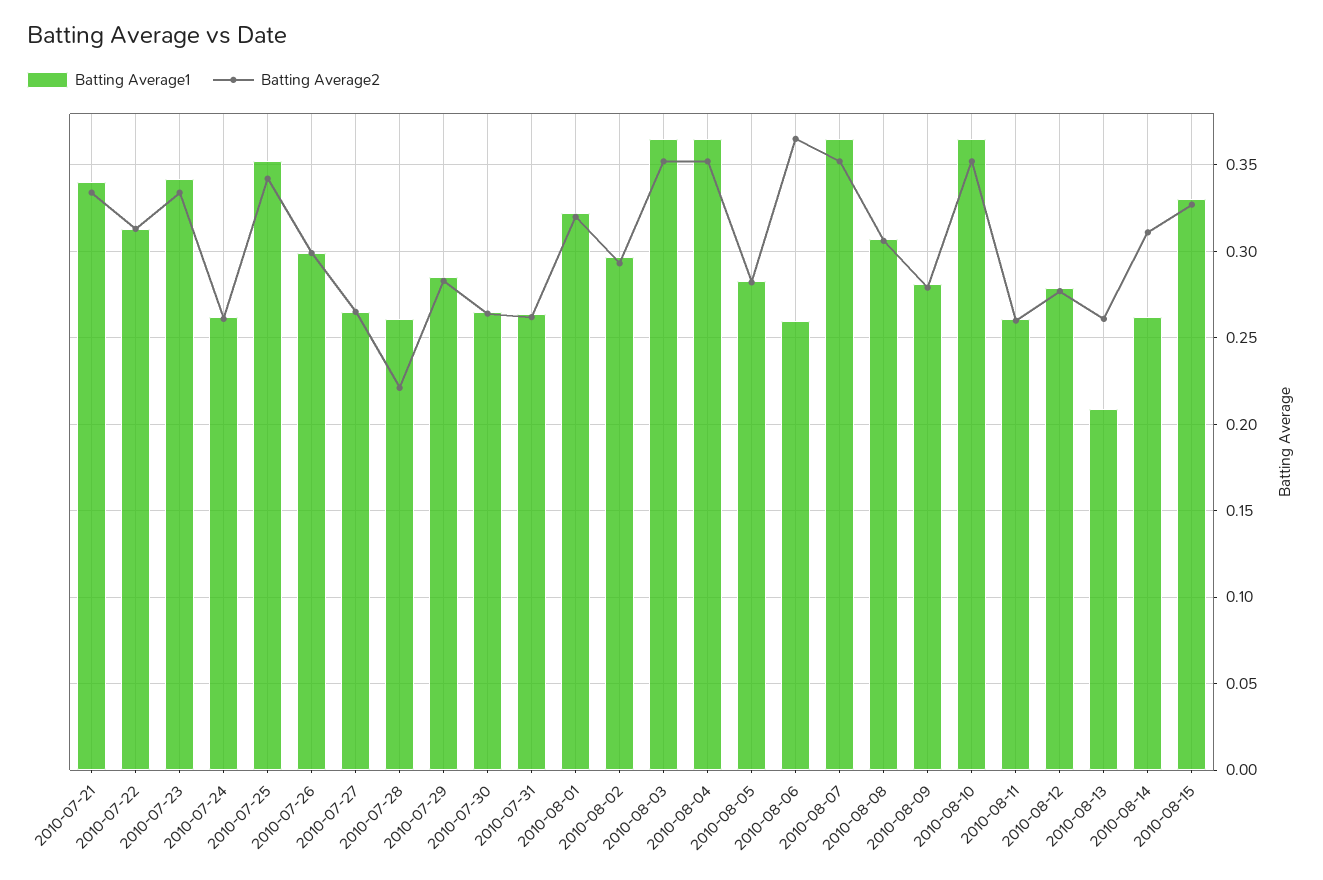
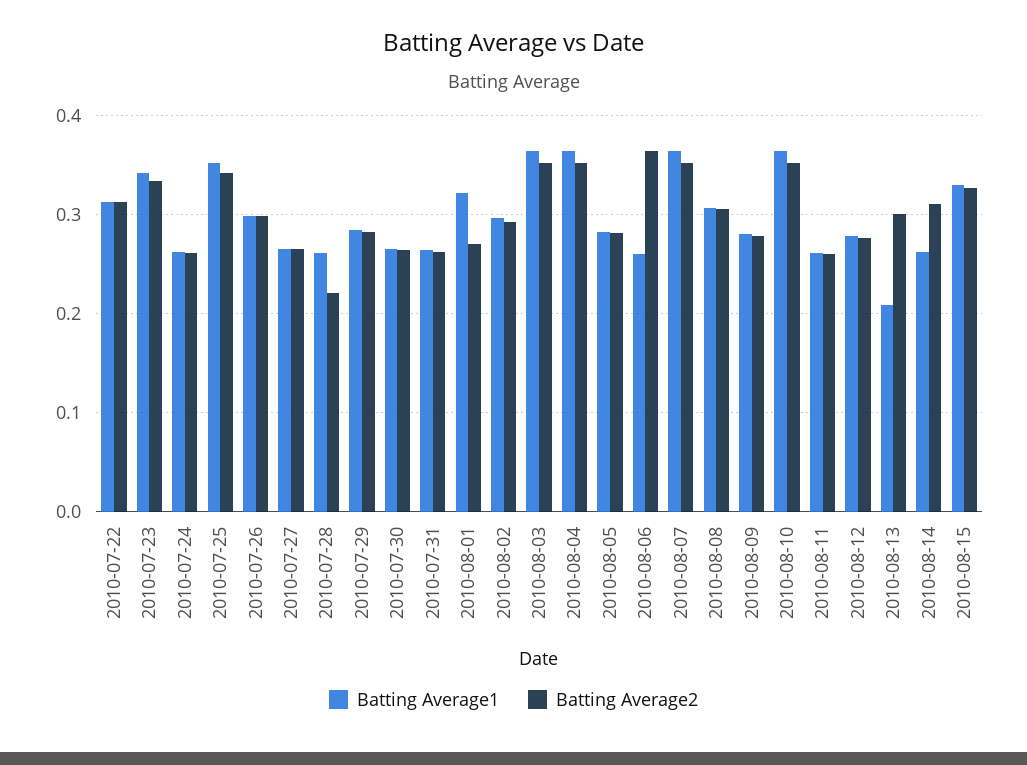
Batting Average1, 2010-07-21: 0.34 -> none
Batting Average2, 2010-07-21: 0.335 -> none
Batting Average2, 2010-08-01: 0.32 -> 0.27
Batting Average2, 2010-08-13: 0.26 -> 0.3

